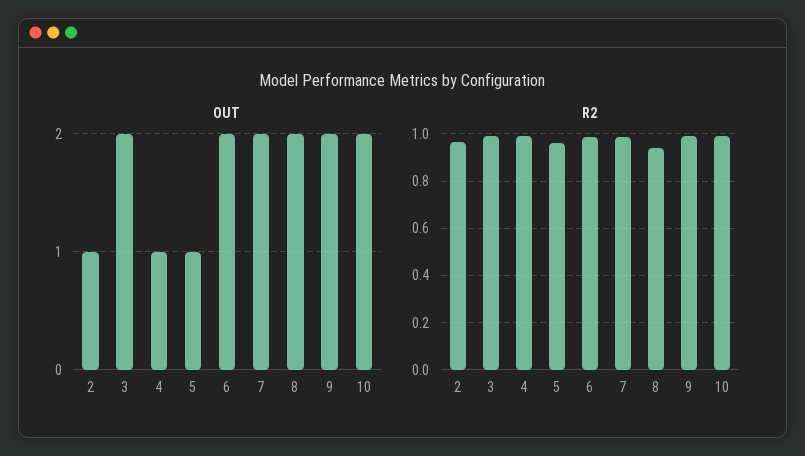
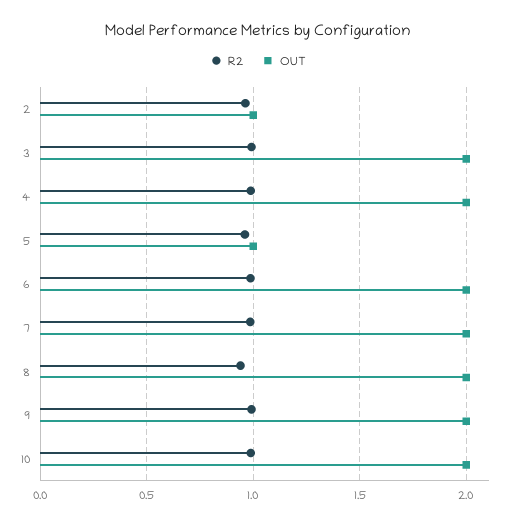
OUT, 4: 1 -> 2

